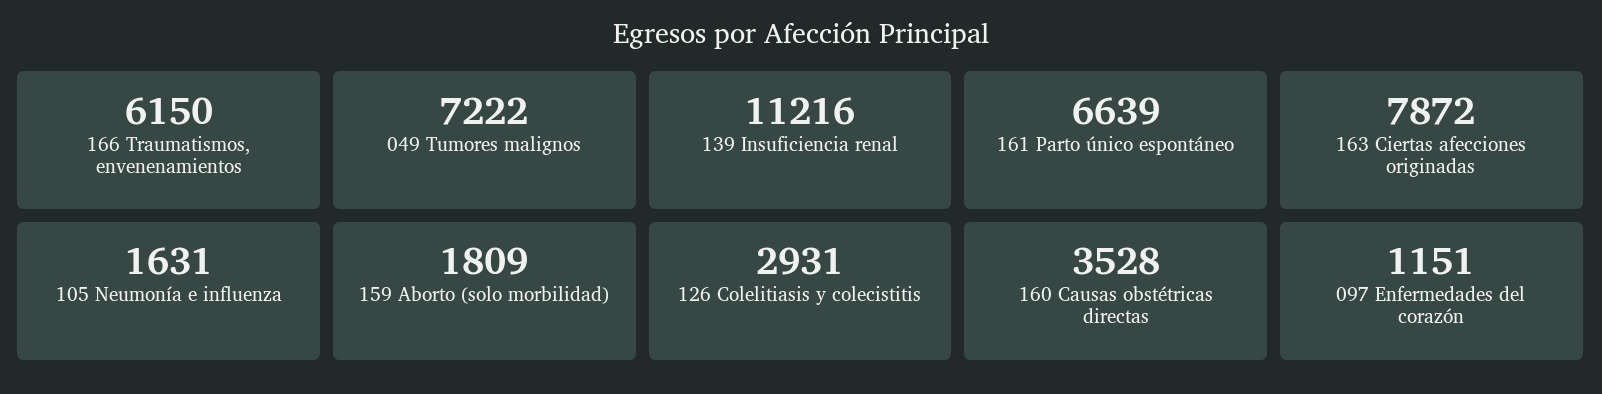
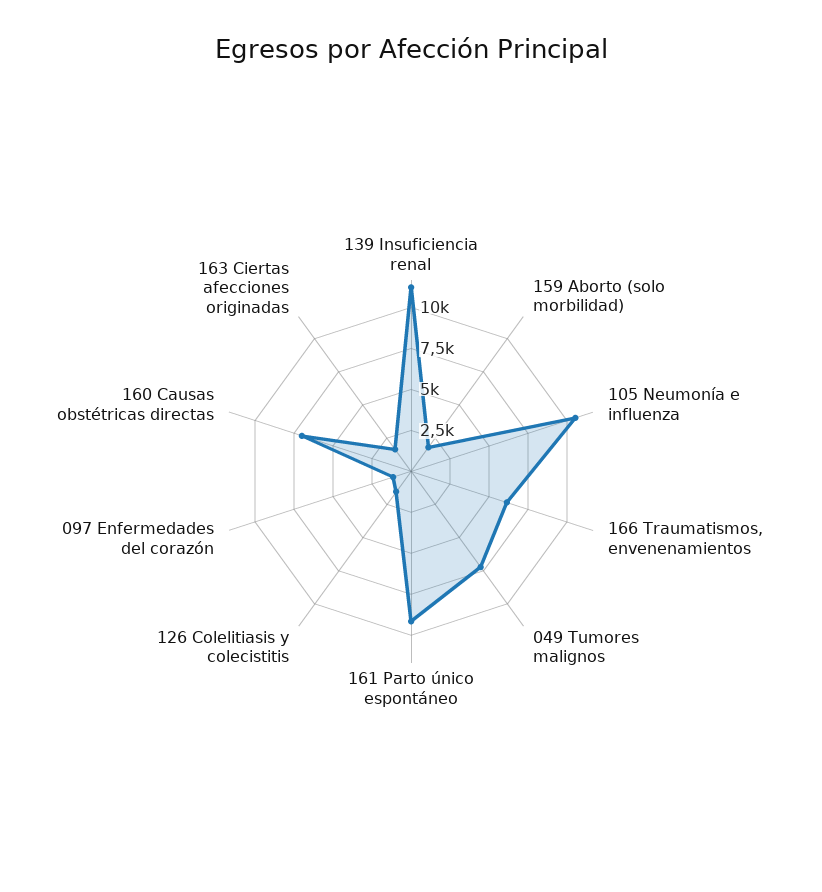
161 Parto único espontáneo: 6639 -> 9000
163 Ciertas afecciones originadas: 7872 -> 1500
105 Neumonía e influenza: 1631 -> 10500
126 Colelitiasis y colecistitis: 2931 -> 1500
160 Causas obstétricas directas: 3528 -> 7000

